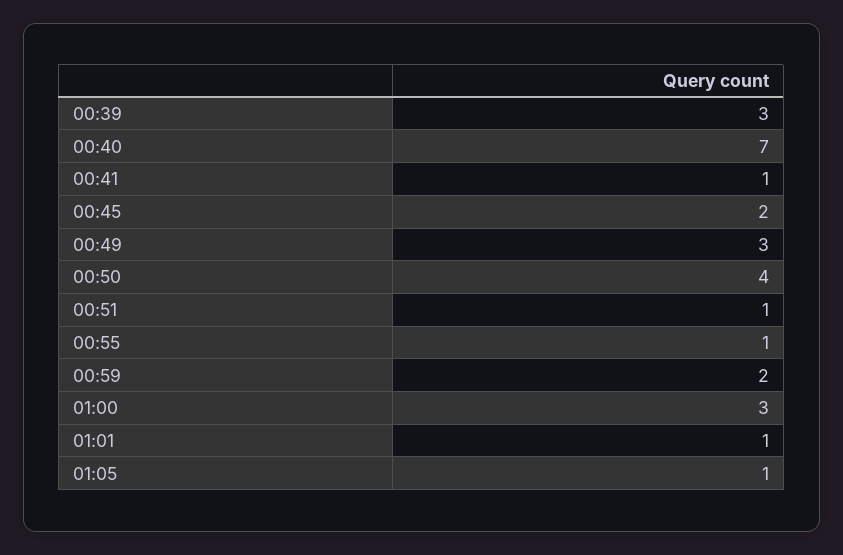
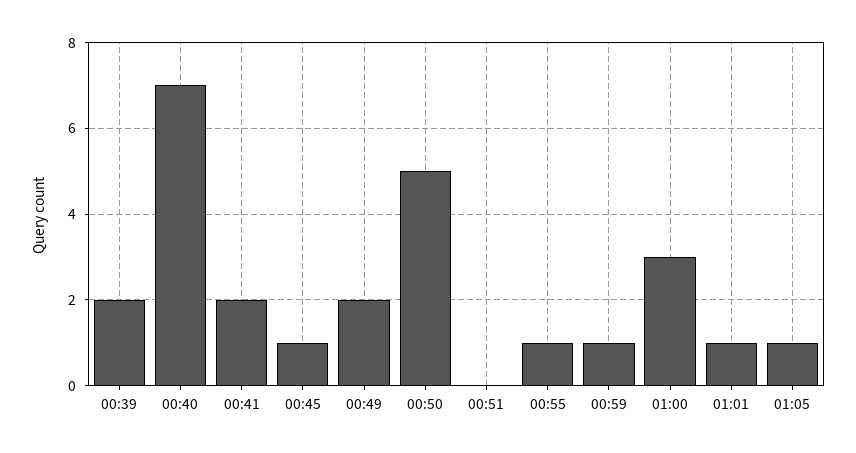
00:39: 3 -> 2
00:41: 1 -> 2
00:45: 2 -> 1
00:49: 3 -> 2
00:50: 4 -> 5
00:51: 1 -> 0
00:59: 2 -> 1

